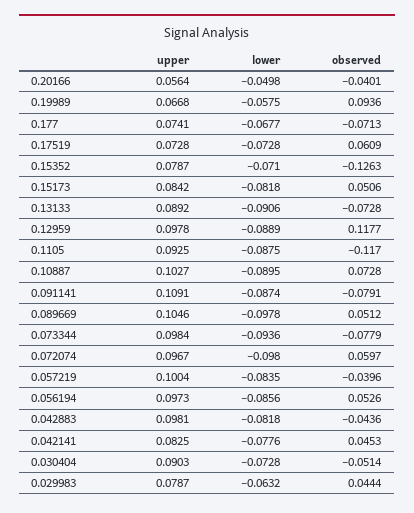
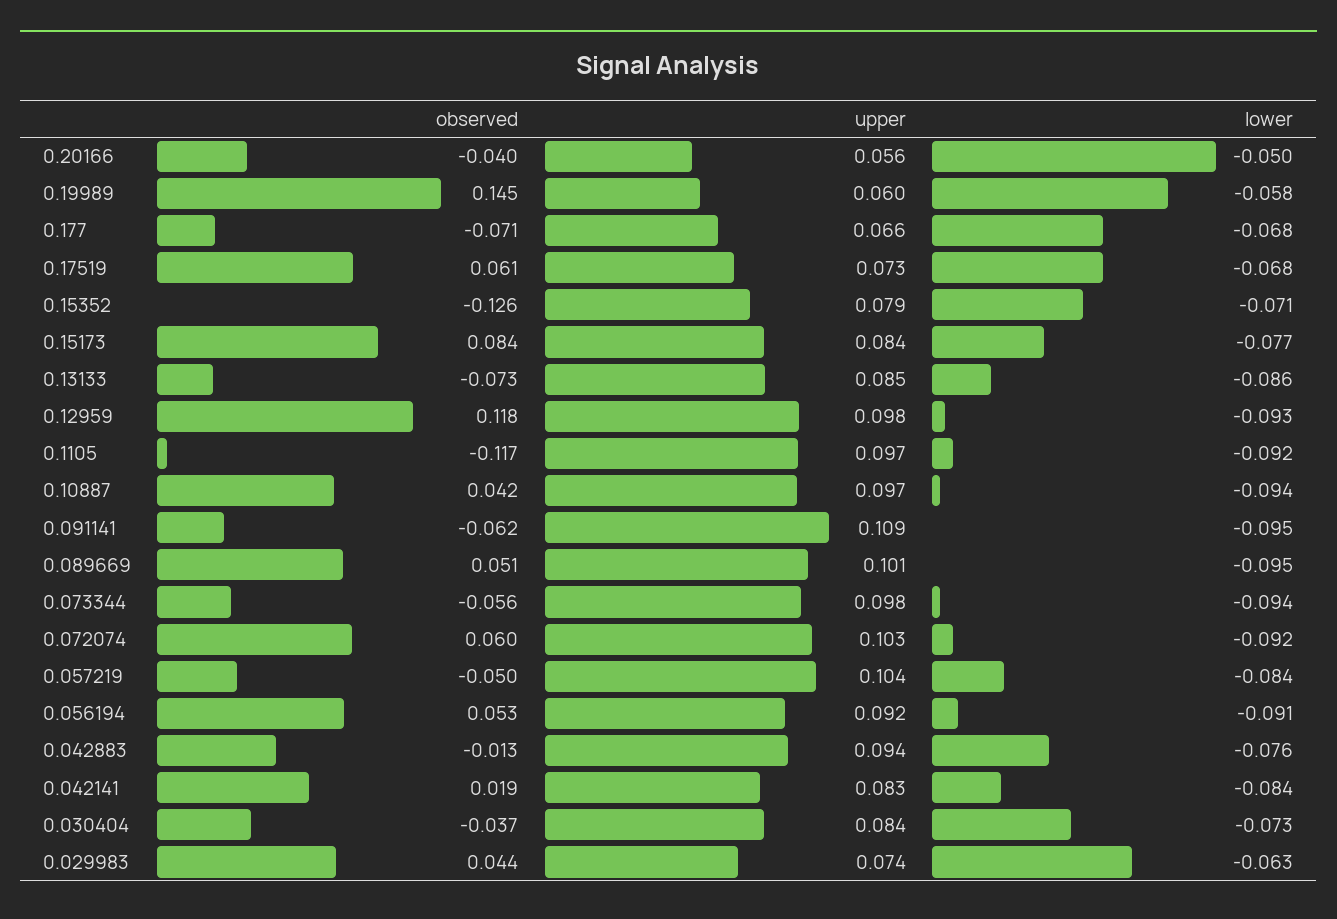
upper, 0.19989: 0.0668 -> 0.06
observed, 0.19989: 0.0936 -> 0.145
upper, 0.177: 0.0741 -> 0.066
lower, 0.17519: -0.0728 -> -0.068
lower, 0.15173: -0.0818 -> -0.077
observed, 0.15173: 0.0506 -> 0.084
upper, 0.13133: 0.0892 -> 0.085
lower, 0.13133: -0.0906 -> -0.086
lower, 0.12959: -0.0889 -> -0.093
upper, 0.1105: 0.0925 -> 0.097
lower, 0.1105: -0.0875 -> -0.092
upper, 0.10887: 0.1027 -> 0.097
lower, 0.10887: -0.0895 -> -0.094
observed, 0.10887: 0.0728 -> 0.042
lower, 0.091141: -0.0874 -> -0.095
observed, 0.091141: -0.0791 -> -0.062
upper, 0.089669: 0.1046 -> 0.101
lower, 0.089669: -0.0978 -> -0.095
observed, 0.073344: -0.0779 -> -0.056
upper, 0.072074: 0.0967 -> 0.103
lower, 0.072074: -0.098 -> -0.092
upper, 0.057219: 0.1004 -> 0.104
observed, 0.057219: -0.0396 -> -0.05
upper, 0.056194: 0.0973 -> 0.092
lower, 0.056194: -0.0856 -> -0.091
upper, 0.042883: 0.0981 -> 0.094
lower, 0.042883: -0.0818 -> -0.076
observed, 0.042883: -0.0436 -> -0.013
lower, 0.042141: -0.0776 -> -0.084
observed, 0.042141: 0.0453 -> 0.019
upper, 0.030404: 0.0903 -> 0.084
observed, 0.030404: -0.0514 -> -0.037
upper, 0.029983: 0.0787 -> 0.074

